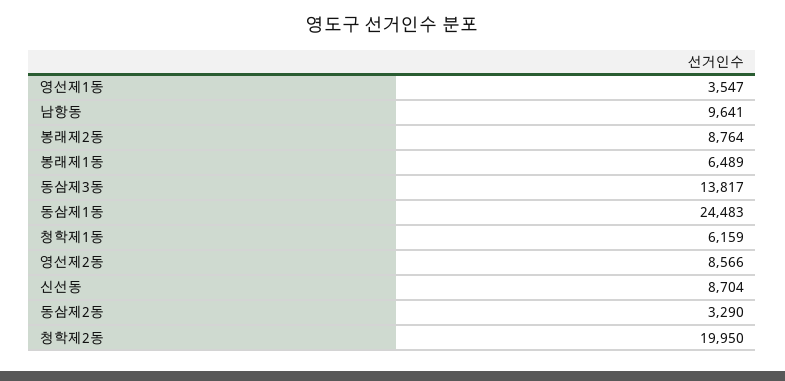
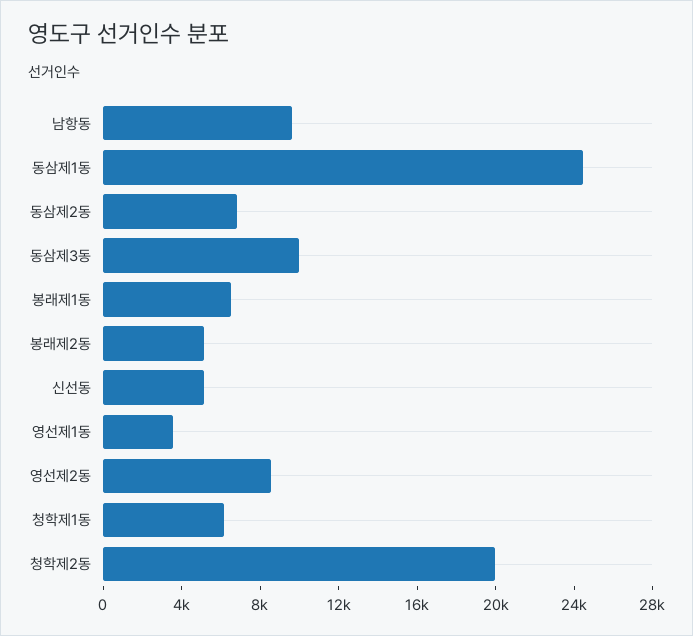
봉래제2동: 8764 -> 5000
동삼제3동: 13817 -> 10000
신선동: 8704 -> 5000
동삼제2동: 3290 -> 7000

